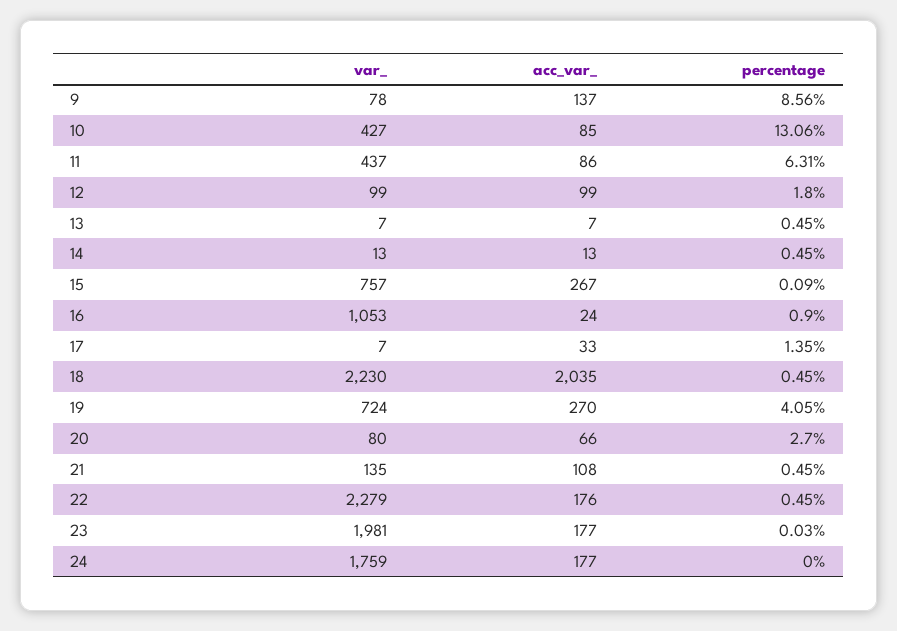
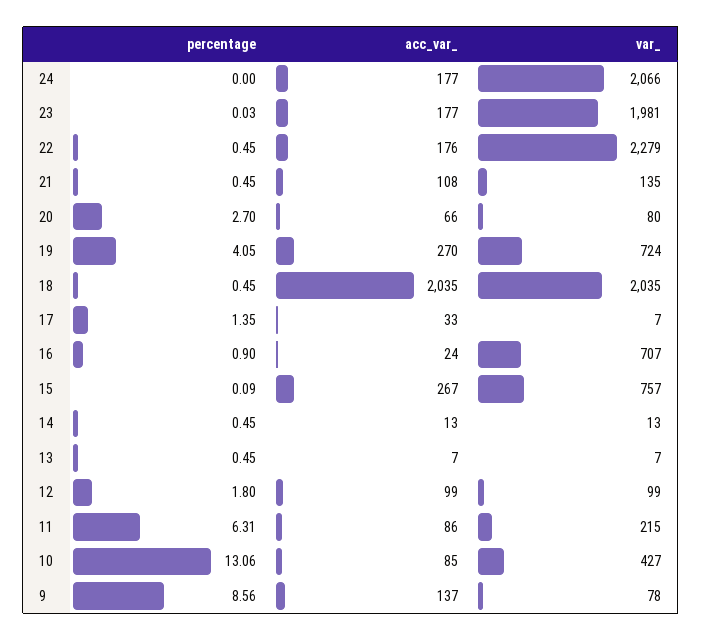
var_, 11: 437 -> 215
var_, 16: 1053 -> 707
var_, 18: 2230 -> 2035
var_, 24: 1759 -> 2066

